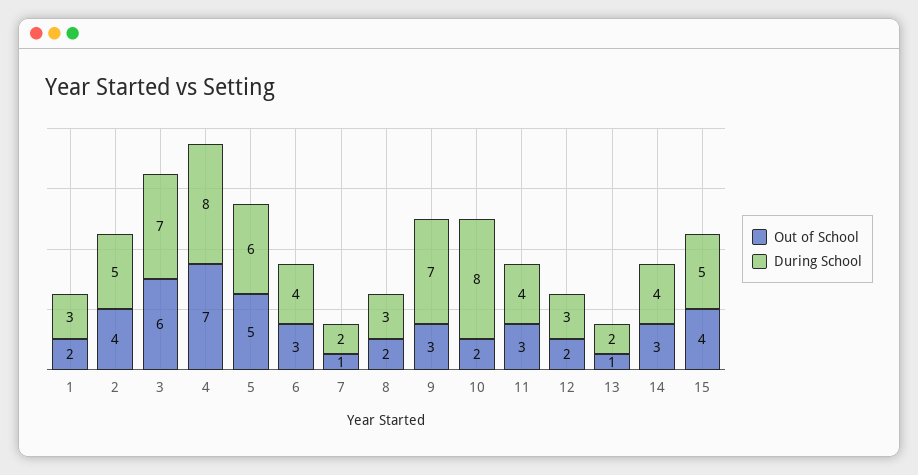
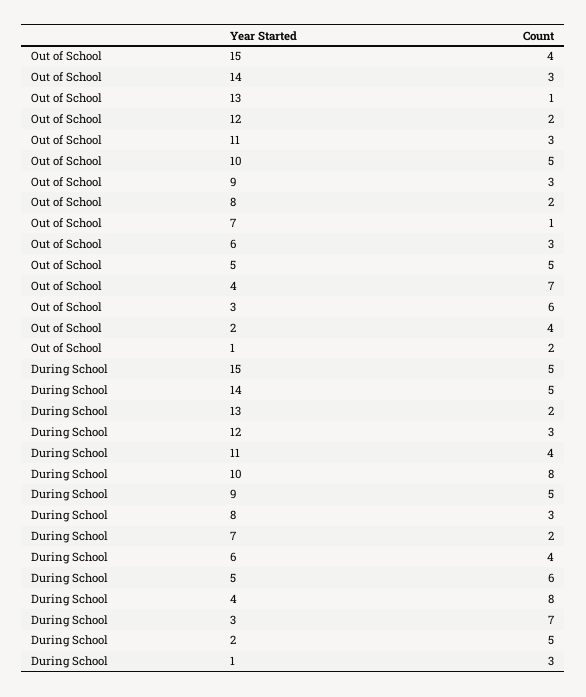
During School, 9: 7 -> 5
Out of School, 10: 2 -> 5
During School, 14: 4 -> 5

